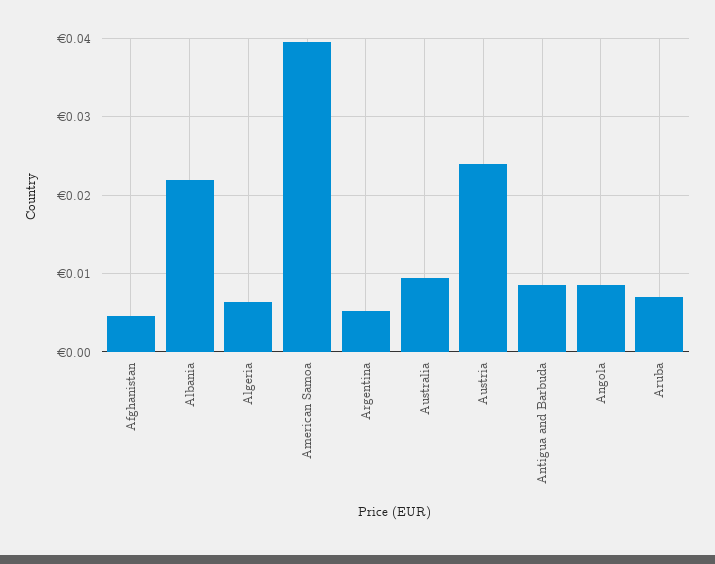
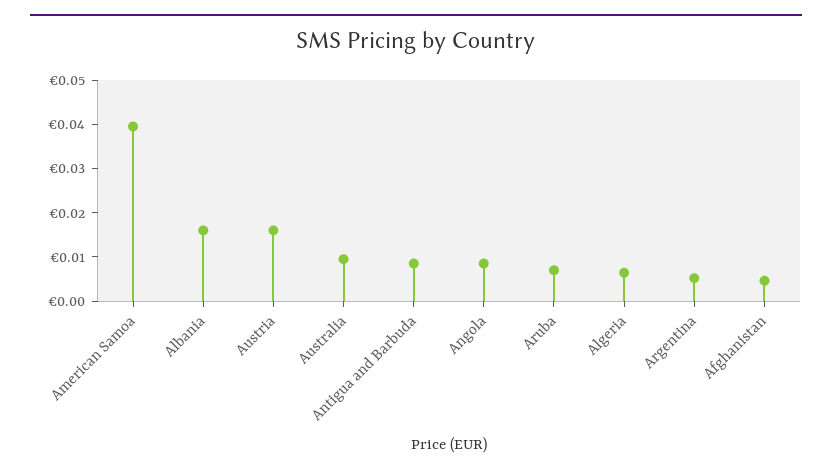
Albania: 0.022 -> 0.016
Austria: 0.024 -> 0.016

